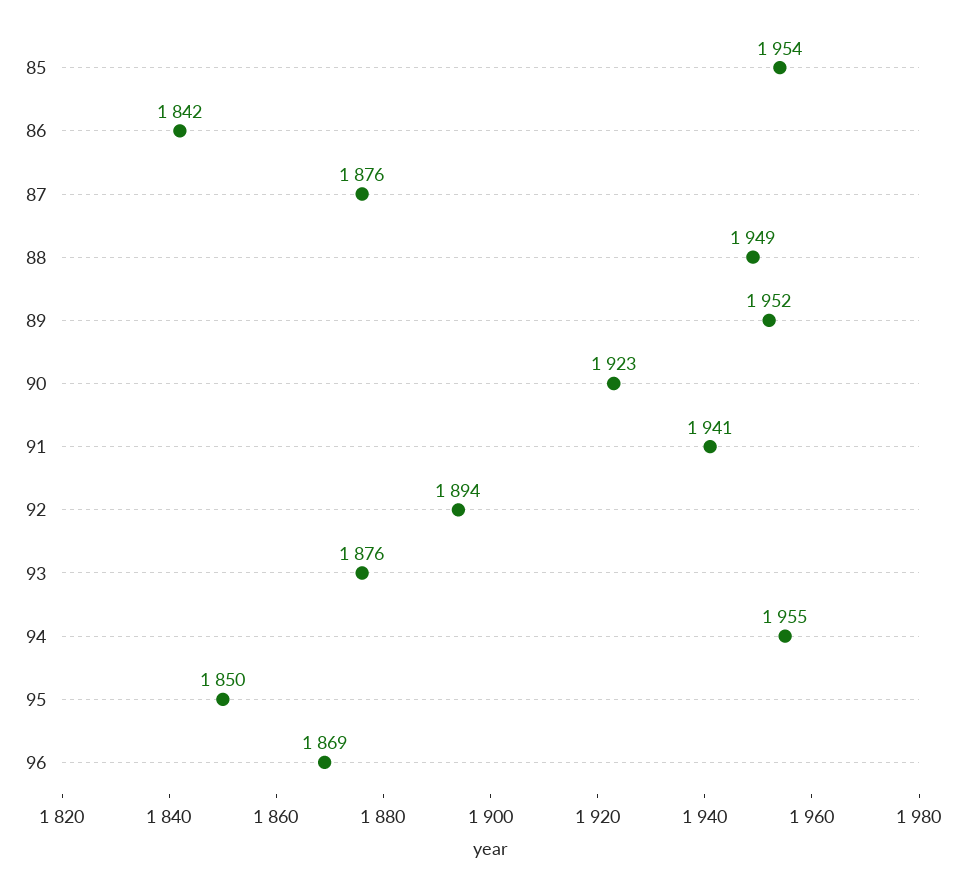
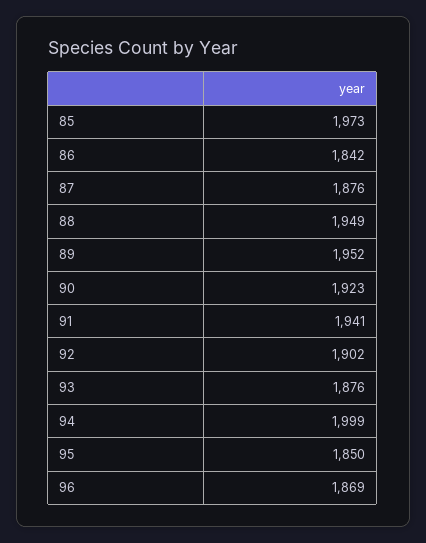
85: 1954 -> 1973
92: 1894 -> 1902
94: 1955 -> 1999

